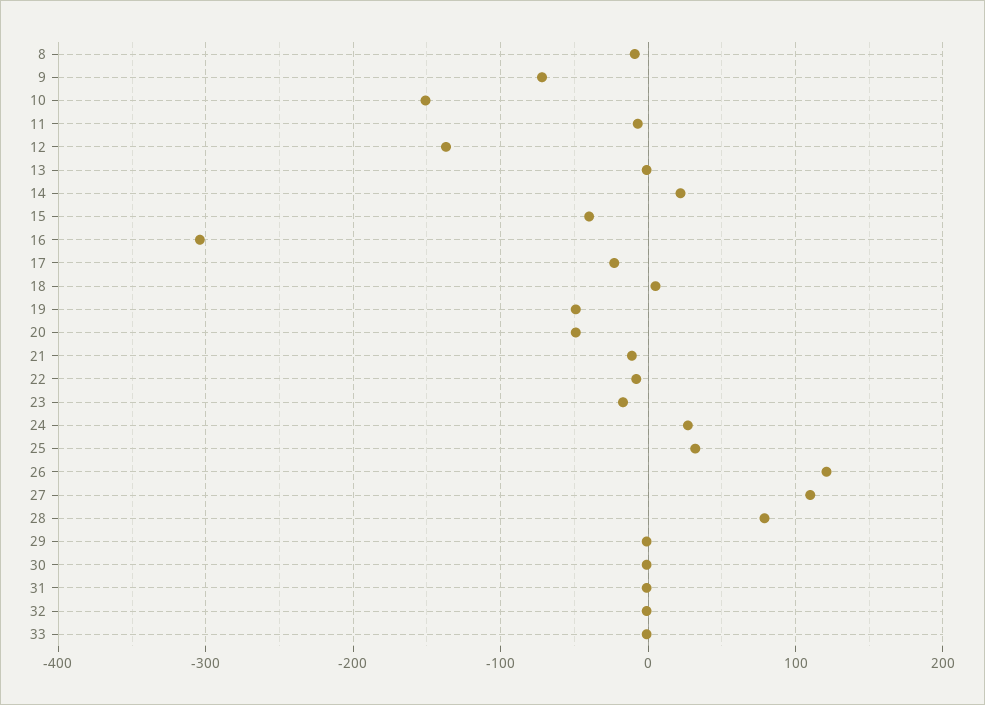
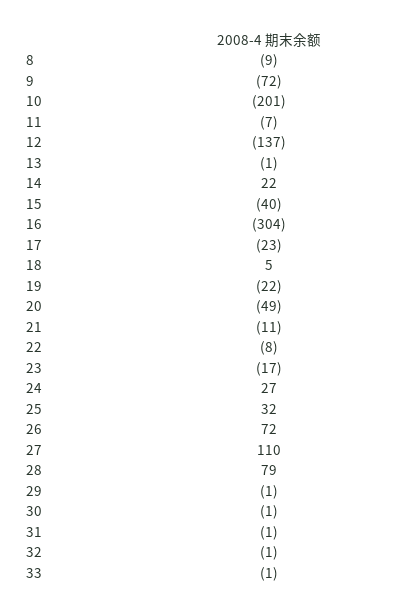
10: -150 -> -201
19: -50 -> -22
26: 120 -> 72

